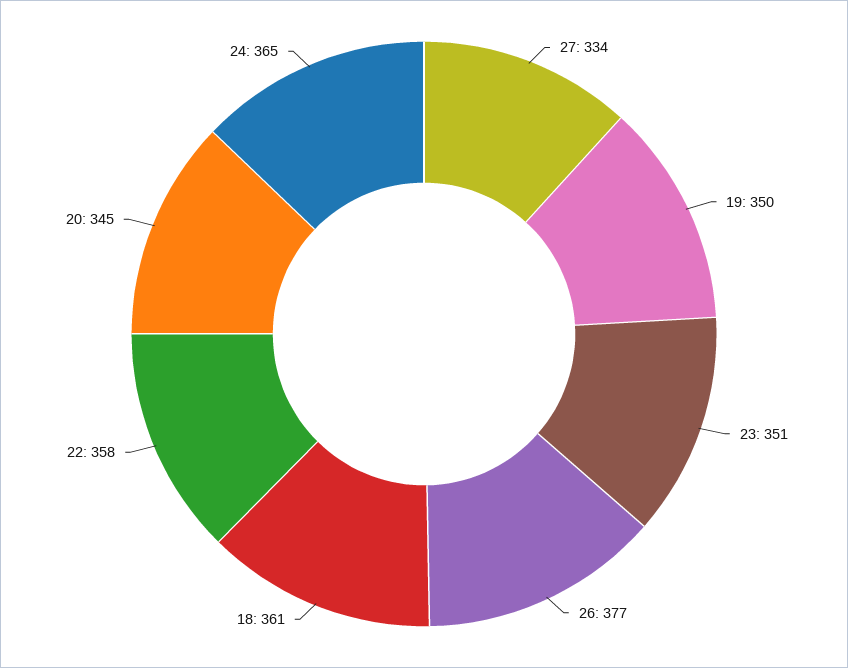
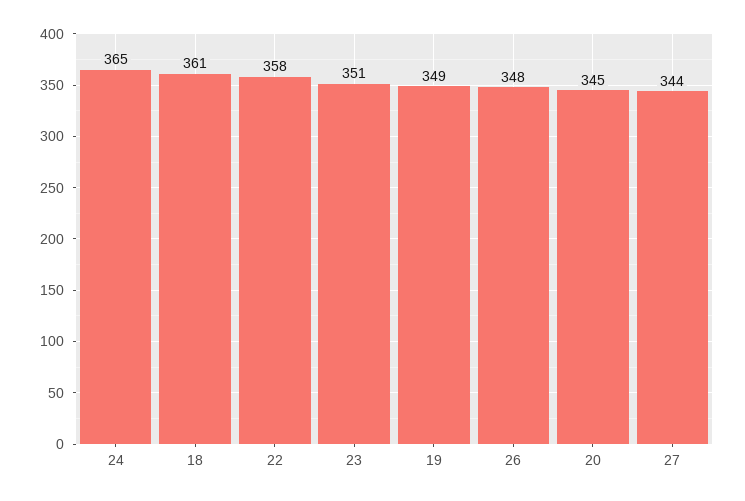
27: 334 -> 344
19: 350 -> 349
26: 377 -> 348

